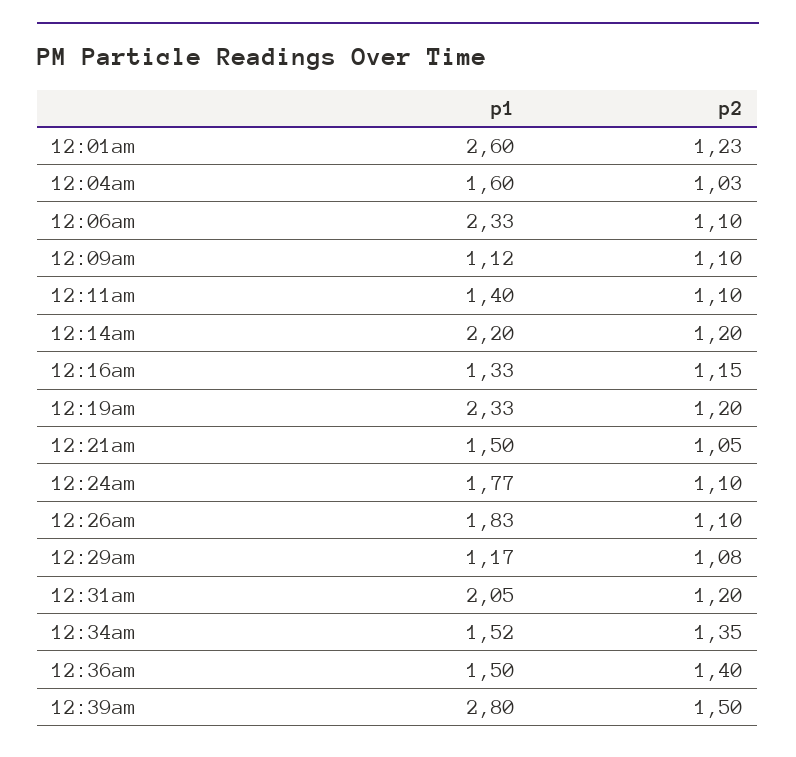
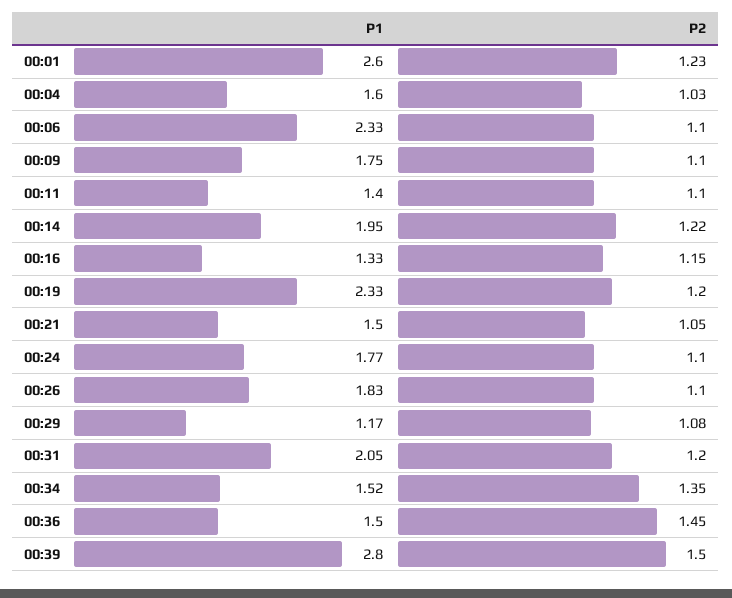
p1, 12:09am: 1.12 -> 1.75
p1, 12:14am: 2.2 -> 1.95
p2, 12:14am: 1.2 -> 1.22
p2, 12:36am: 1.4 -> 1.45

